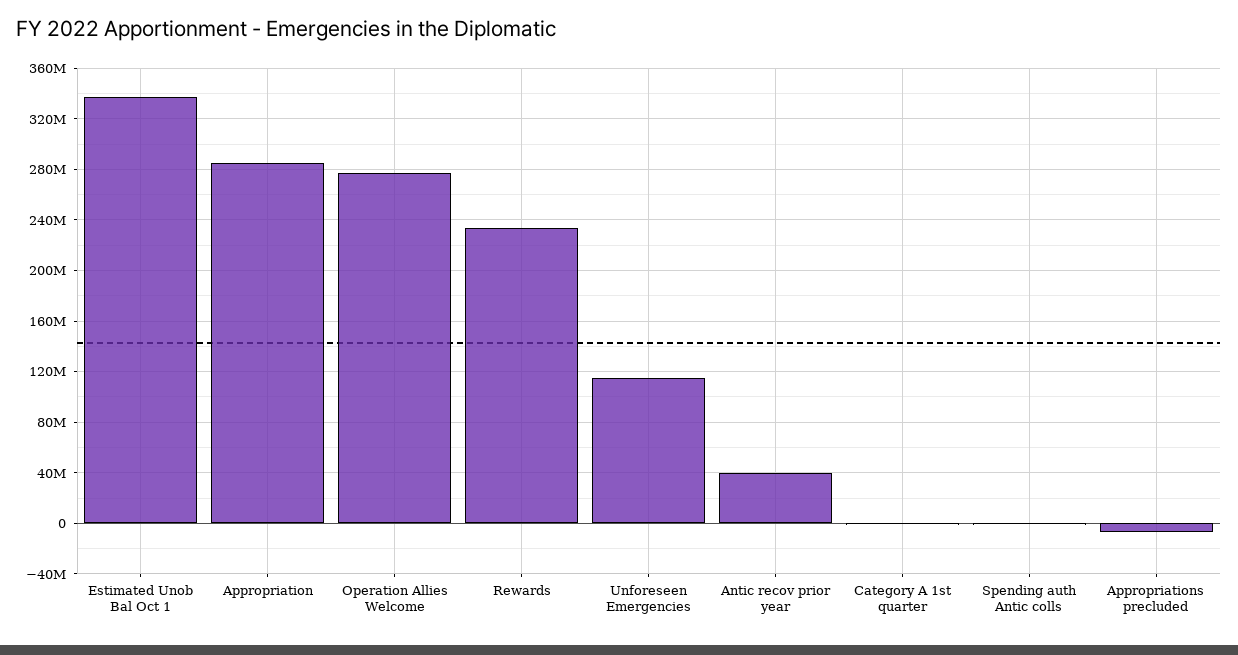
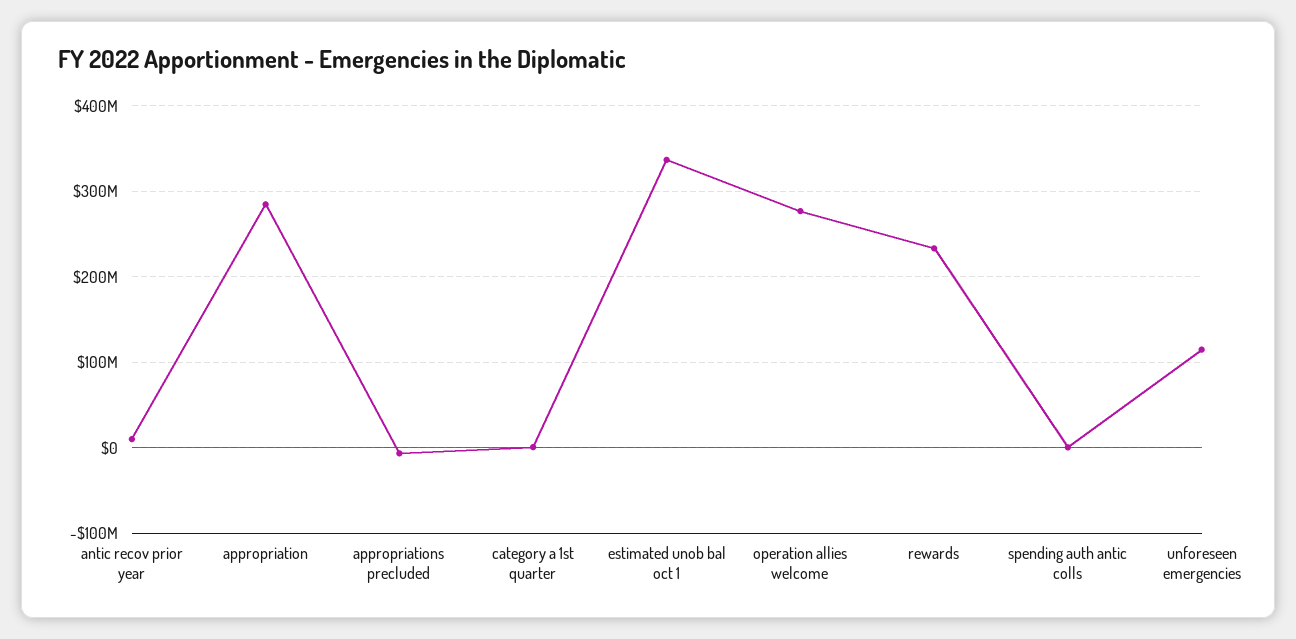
Antic recov prior year: 40000000 -> 10000000

